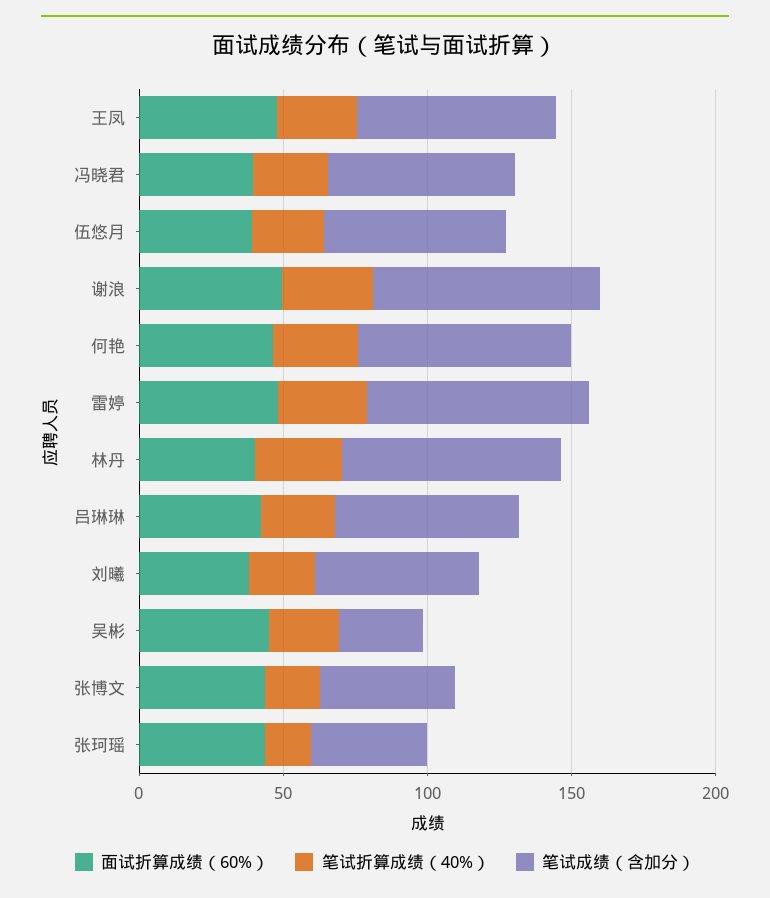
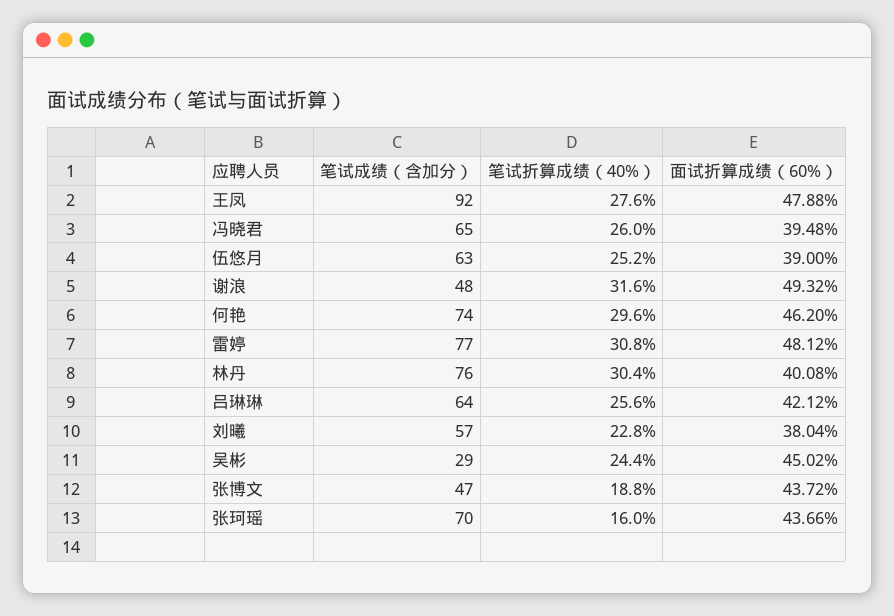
笔试成绩（含加分）, 王凤: 70 -> 92
笔试成绩（含加分）, 谢浪: 80 -> 48
笔试成绩（含加分）, 张珂瑶: 40 -> 70

